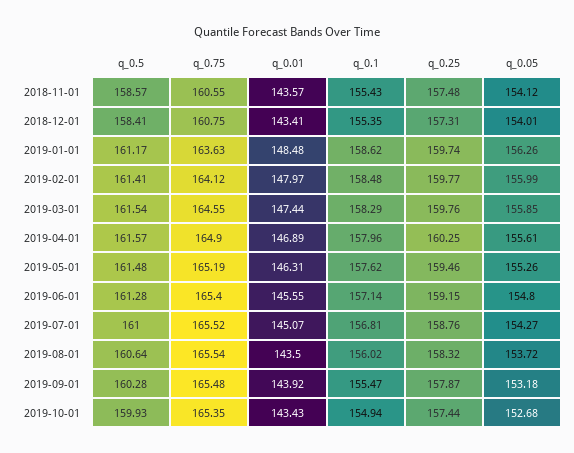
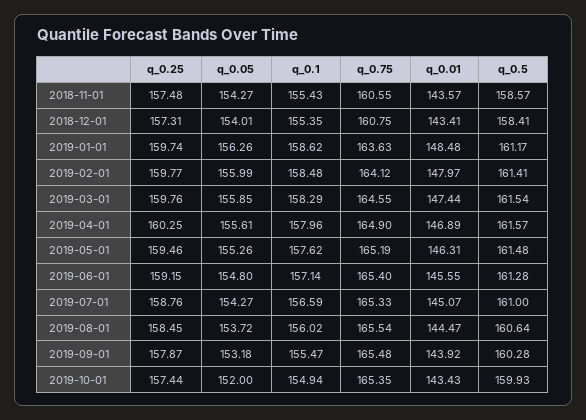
q_0.05, 2018-11-01: 154.12 -> 154.27
q_0.75, 2019-07-01: 165.52 -> 165.33
q_0.1, 2019-07-01: 156.81 -> 156.59
q_0.01, 2019-08-01: 143.5 -> 144.47
q_0.25, 2019-08-01: 158.32 -> 158.45
q_0.05, 2019-10-01: 152.68 -> 152

